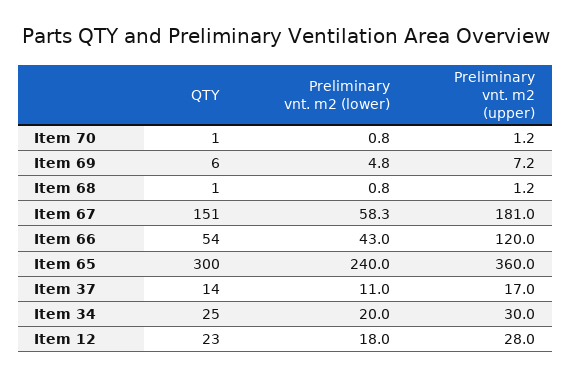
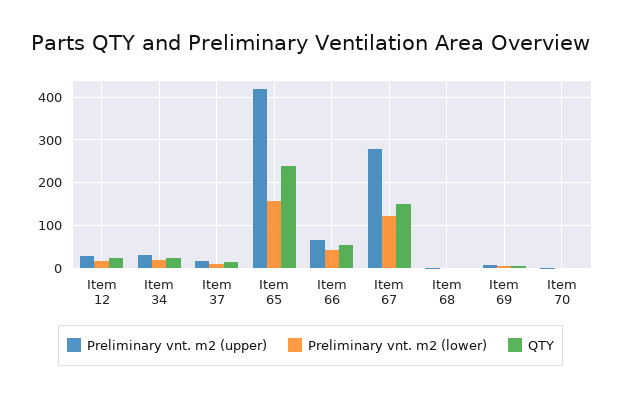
Preliminary vnt. m2 (lower), Item 67: 58.3 -> 120
Preliminary vnt. m2 (upper), Item 67: 181 -> 280
Preliminary vnt. m2 (upper), Item 66: 120 -> 60
QTY, Item 65: 300 -> 240
Preliminary vnt. m2 (lower), Item 65: 240 -> 160
Preliminary vnt. m2 (upper), Item 65: 360 -> 420

